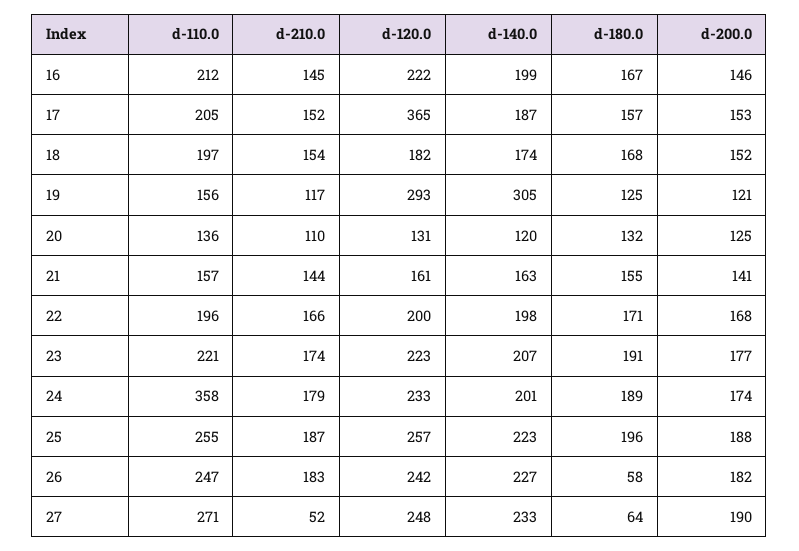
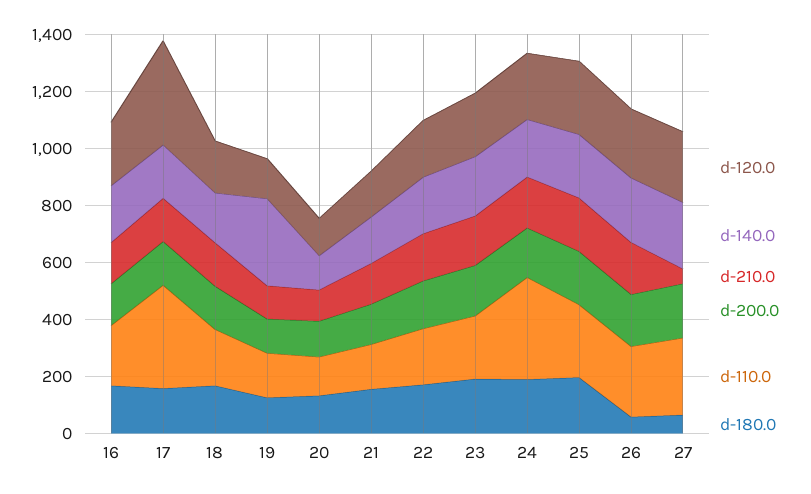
d-110.0, 17: 205 -> 350
d-120.0, 19: 293 -> 150

